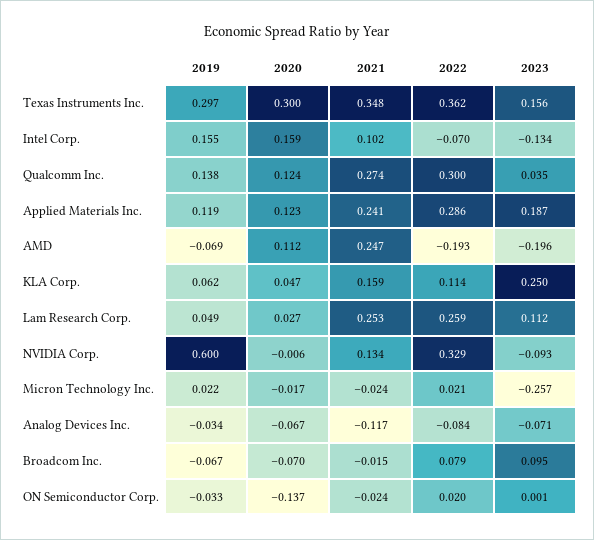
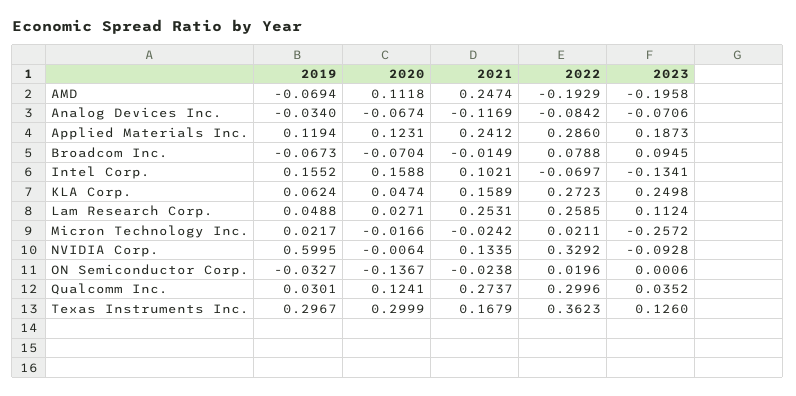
2021, Texas Instruments Inc.: 0.348 -> 0.1679
2023, Texas Instruments Inc.: 0.156 -> 0.126
2019, Qualcomm Inc.: 0.138 -> 0.0301
2022, KLA Corp.: 0.114 -> 0.2723

